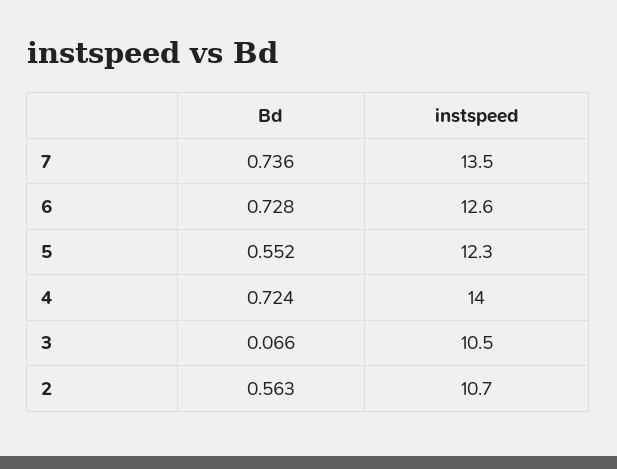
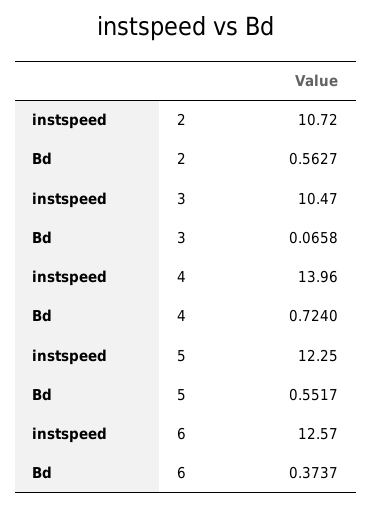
Bd, 7: 0.736 -> none
instspeed, 7: 13.5 -> none
Bd, 6: 0.728 -> 0.3737

